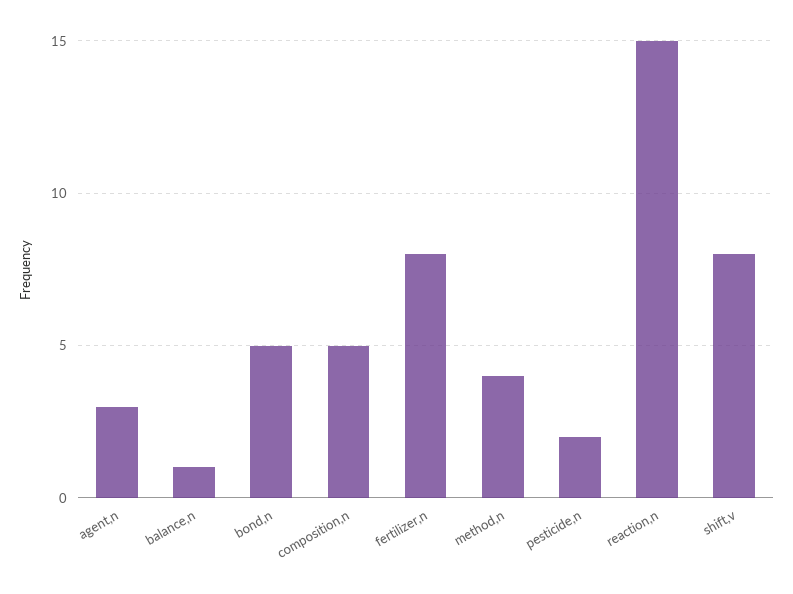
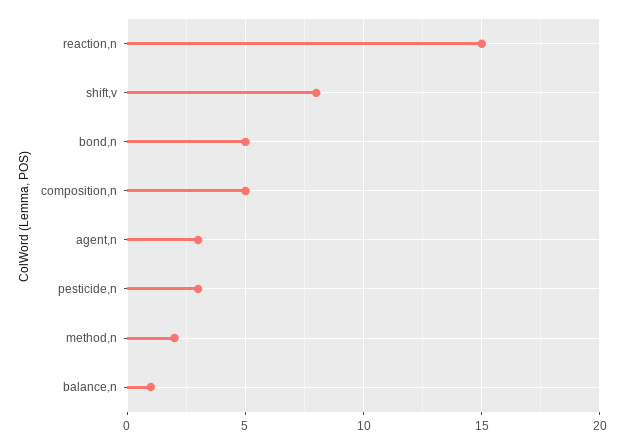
fertilizer,n: 8 -> none
method,n: 4 -> 2
pesticide,n: 2 -> 3

